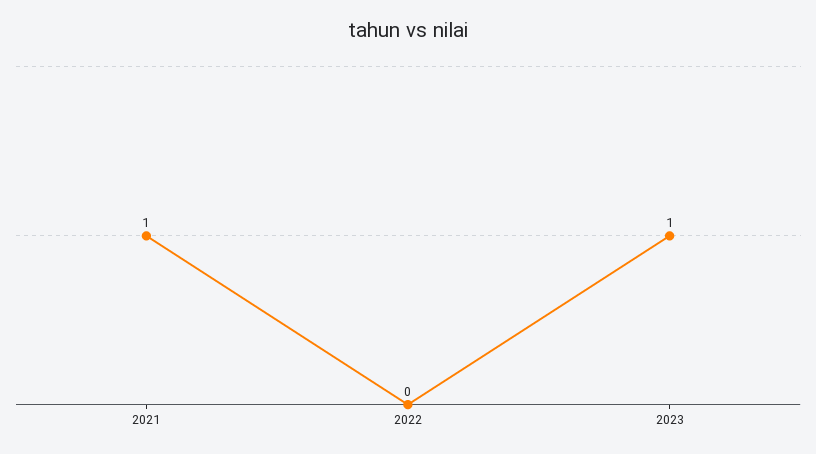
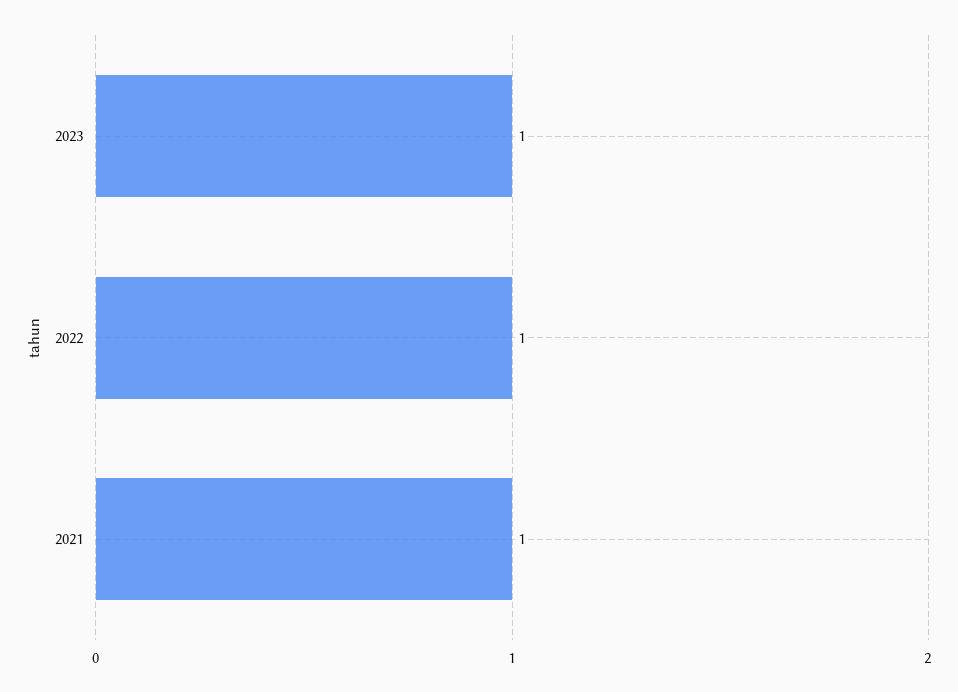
2022: 0 -> 1

